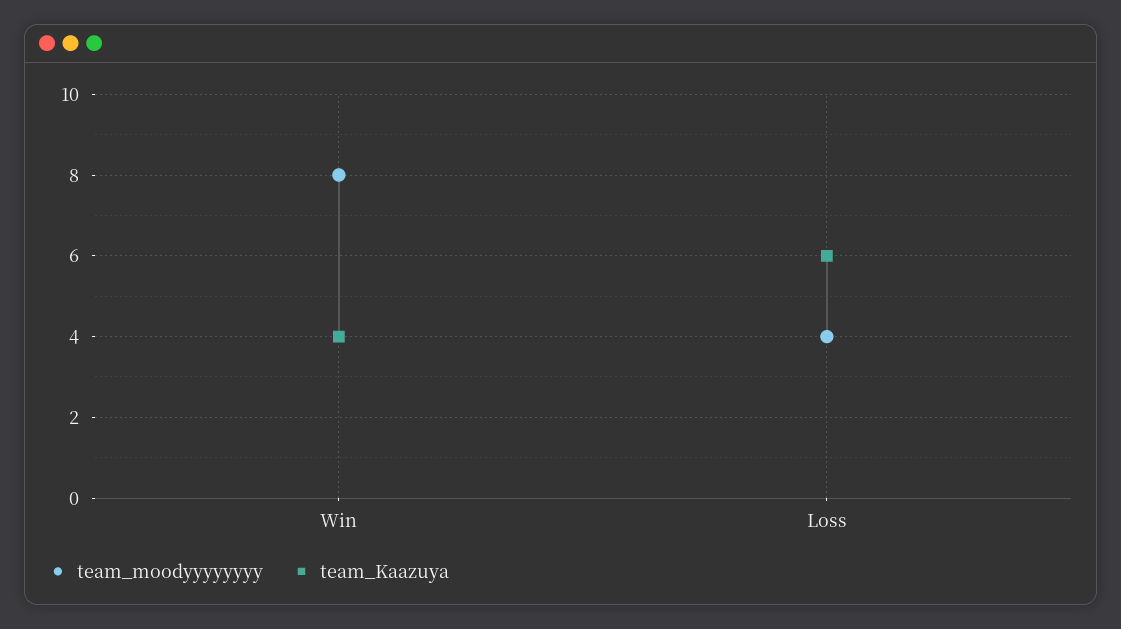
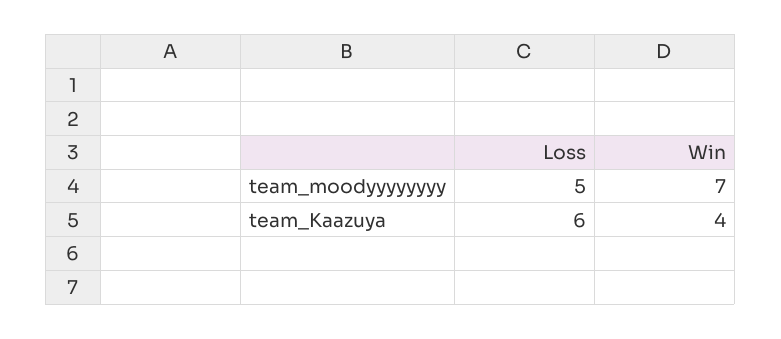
team_moodyyyyyyyy, Win: 8 -> 7
team_moodyyyyyyyy, Loss: 4 -> 5

